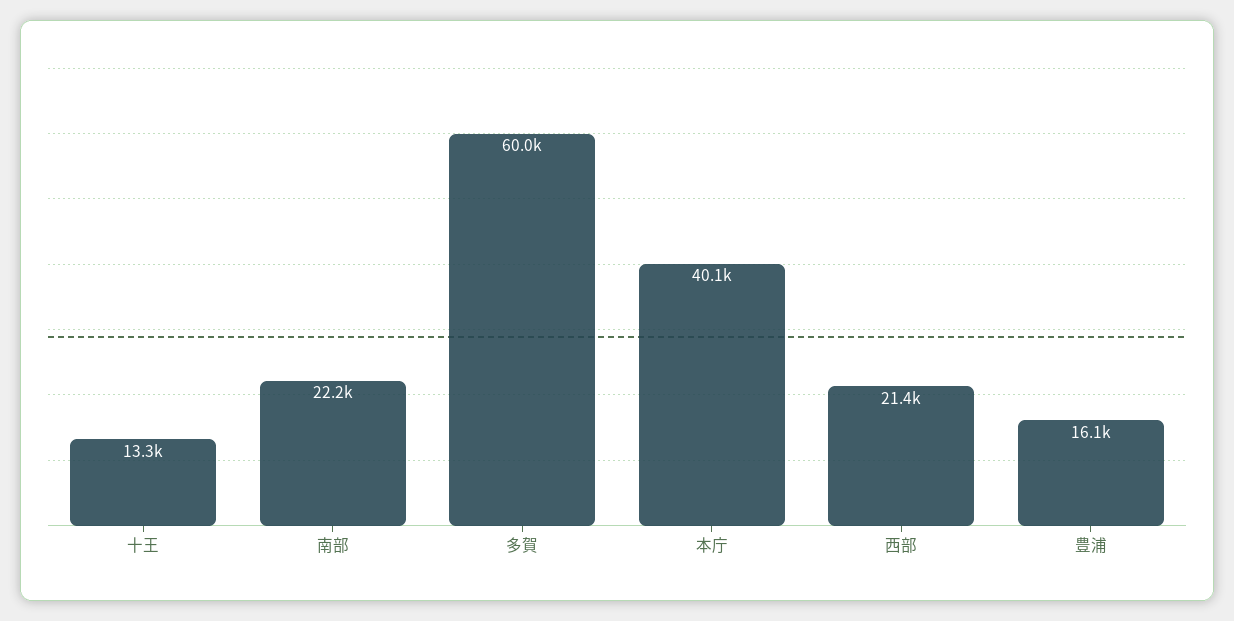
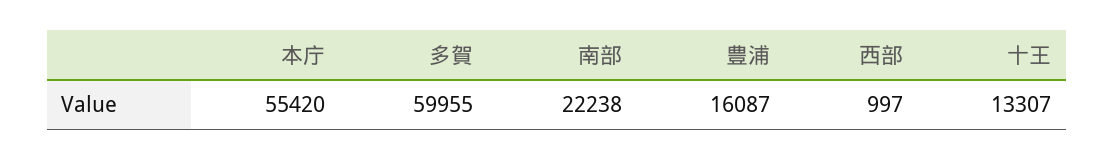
本庁: 40100 -> 55420
西部: 21400 -> 997

